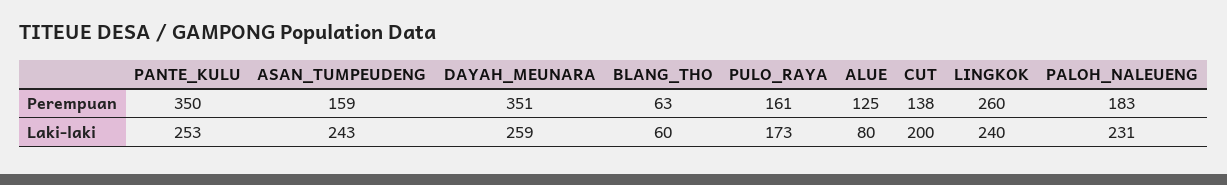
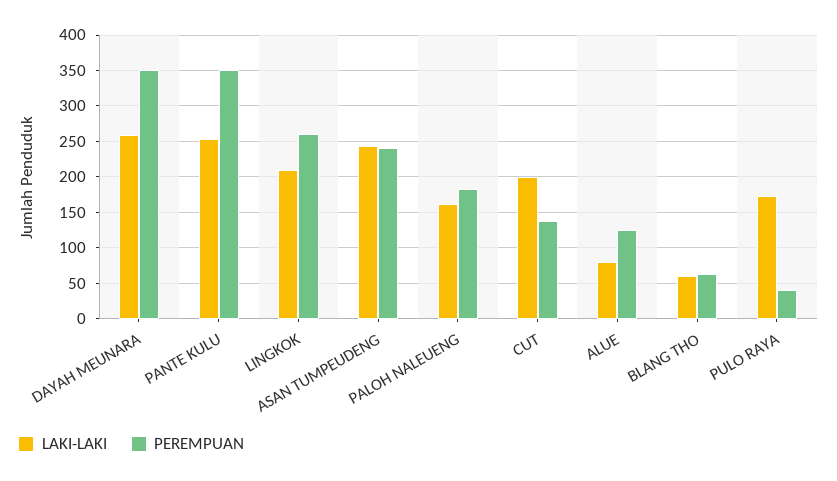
Perempuan, ASAN_TUMPEUDENG: 159 -> 240
Perempuan, PULO_RAYA: 161 -> 40
Laki-laki, LINGKOK: 240 -> 210
Laki-laki, PALOH_NALEUENG: 231 -> 160

